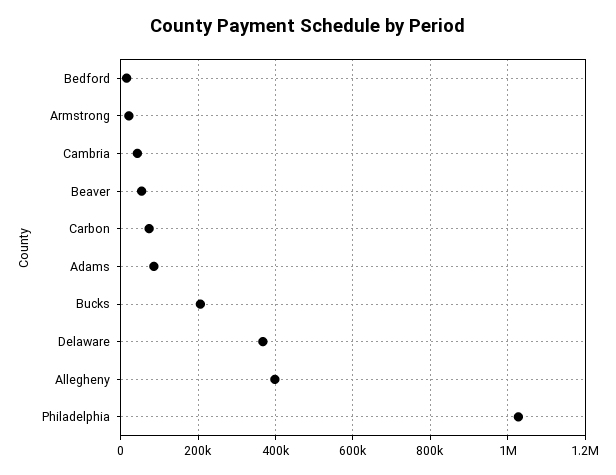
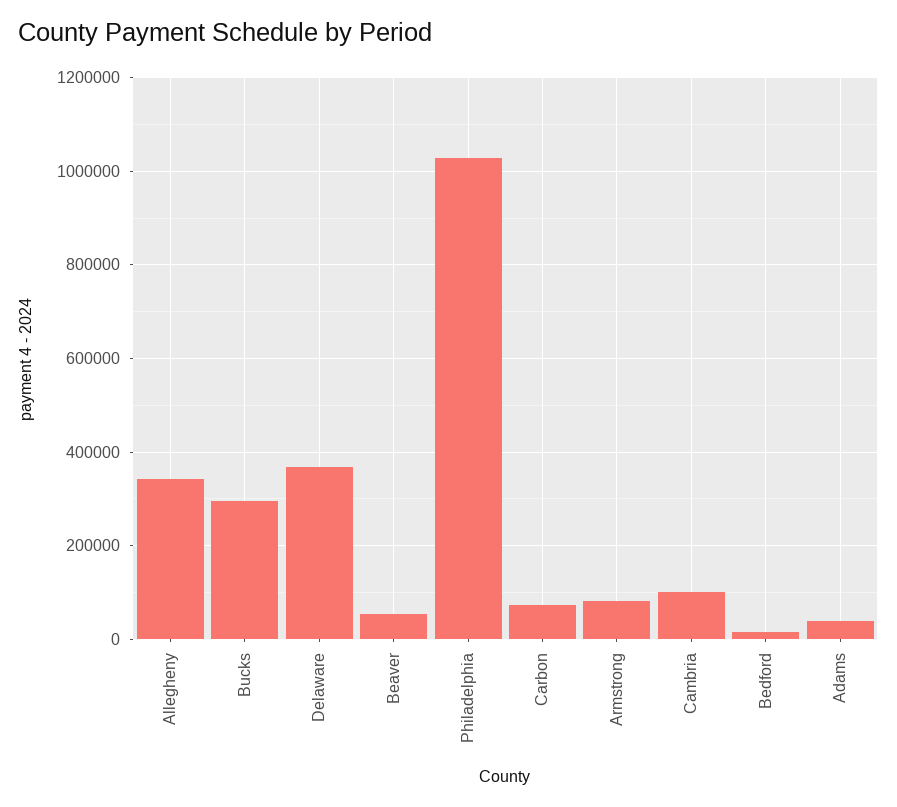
Armstrong: 20000 -> 80000
Cambria: 40000 -> 100000
Adams: 80000 -> 40000
Bucks: 200000 -> 300000
Allegheny: 400000 -> 340000

